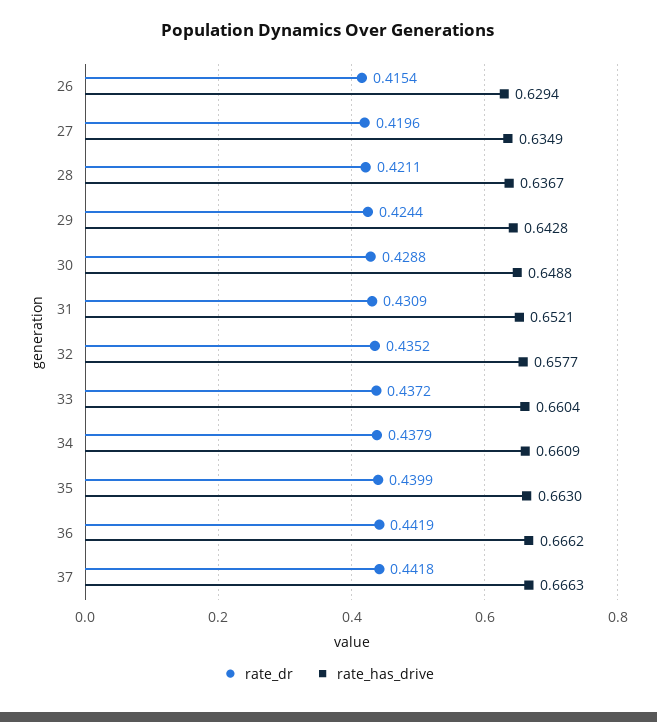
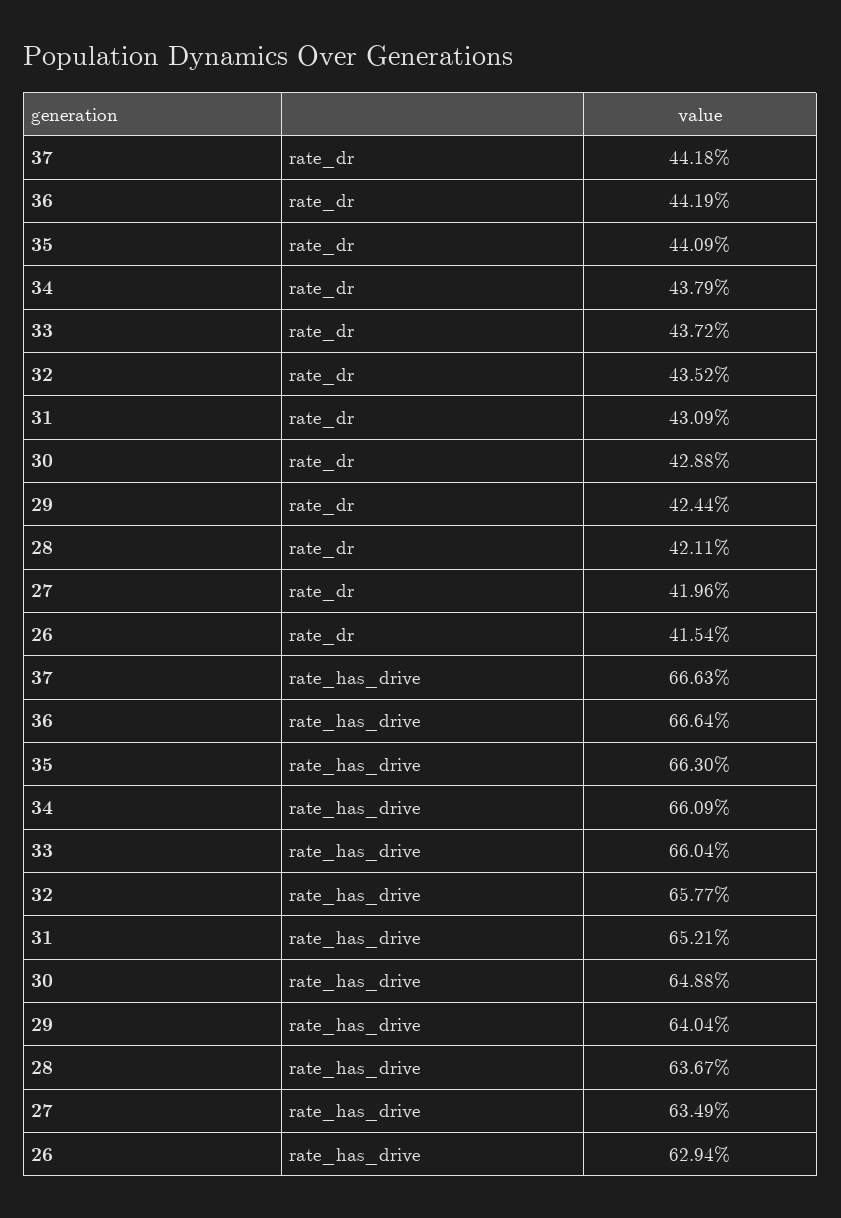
rate_has_drive, 29: 0.6428 -> 0.6404
rate_dr, 35: 0.4399 -> 0.4409
rate_has_drive, 36: 0.6662 -> 0.6664

